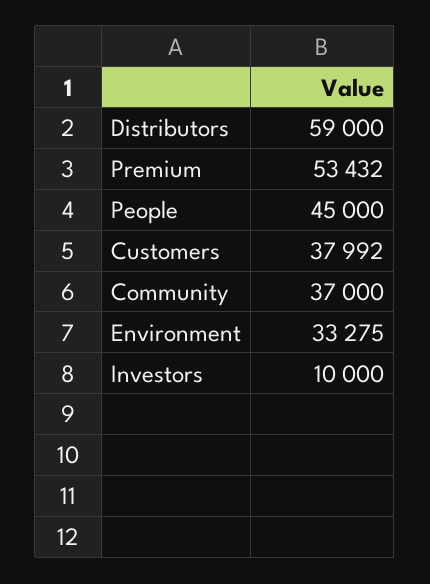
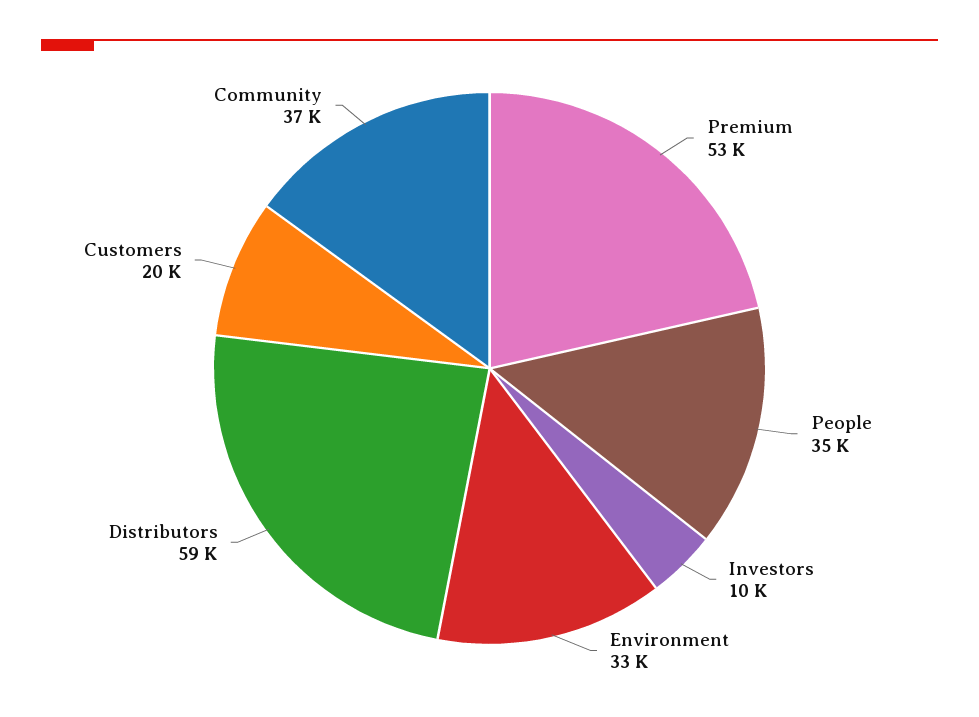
People: 45000 -> 35000
Customers: 37992 -> 20000

